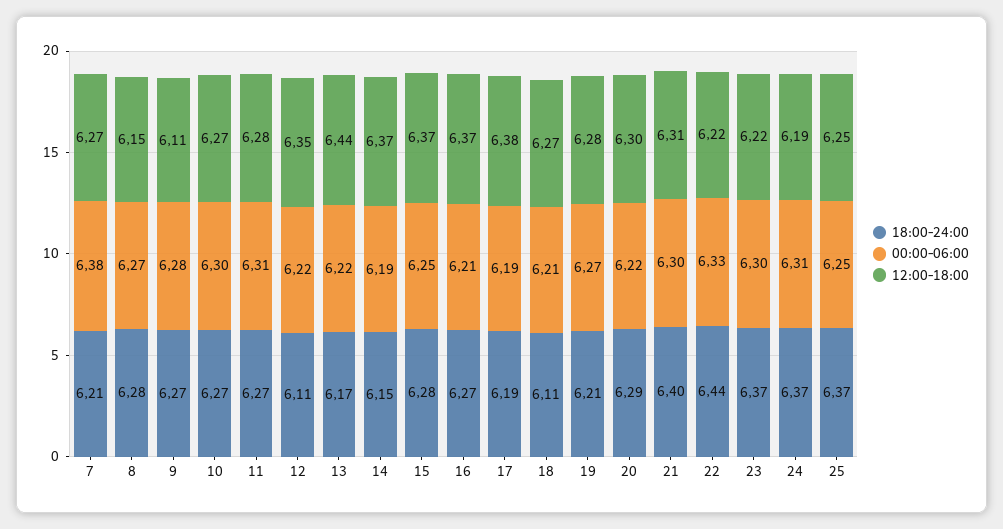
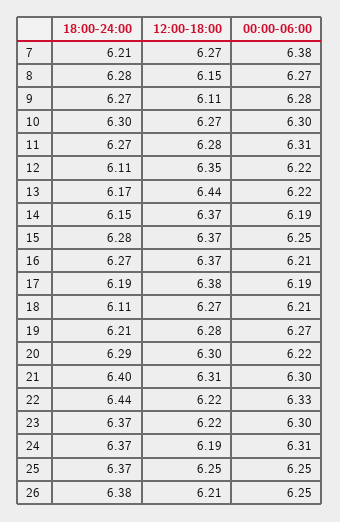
18:00-24:00, 10: 6.27 -> 6.3
18:00-24:00, 26: none -> 6.38
12:00-18:00, 26: none -> 6.21
00:00-06:00, 26: none -> 6.25

